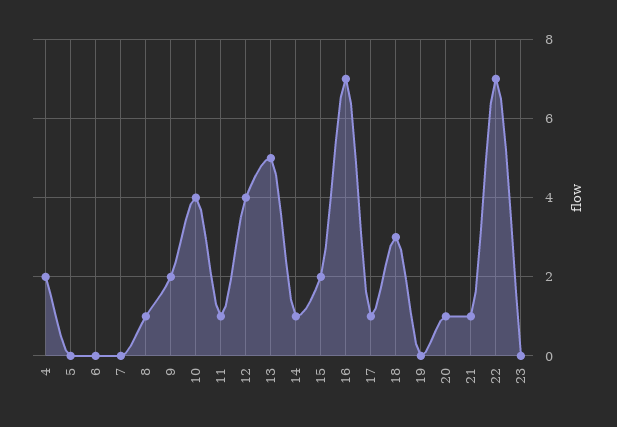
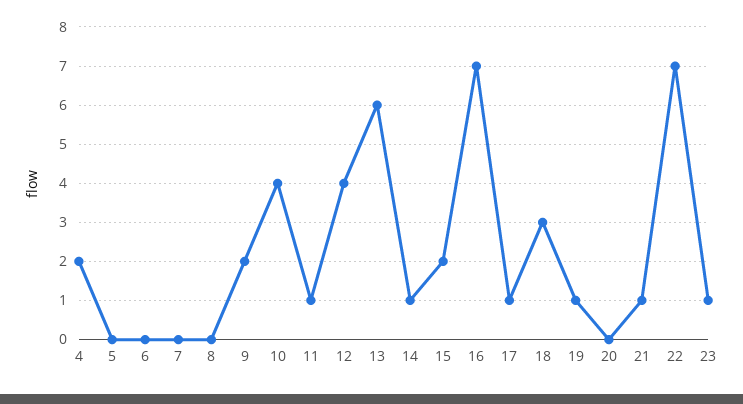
8: 1 -> 0
13: 5 -> 6
19: 0 -> 1
20: 1 -> 0
23: 0 -> 1

